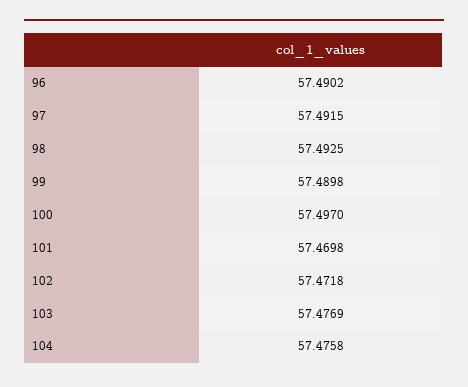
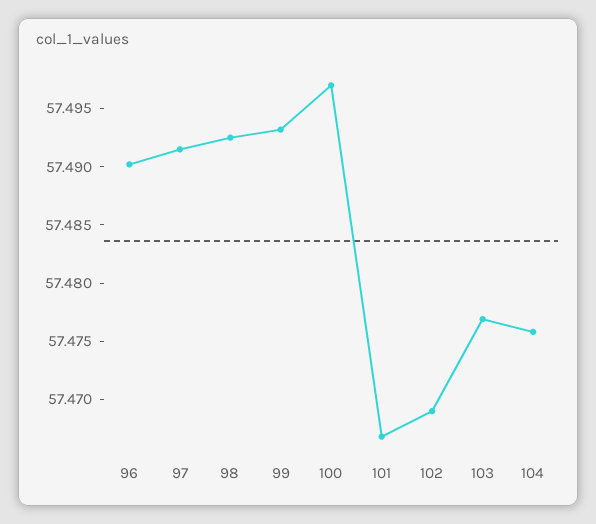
99: 57.4898 -> 57.493
101: 57.4698 -> 57.467
102: 57.4718 -> 57.469

